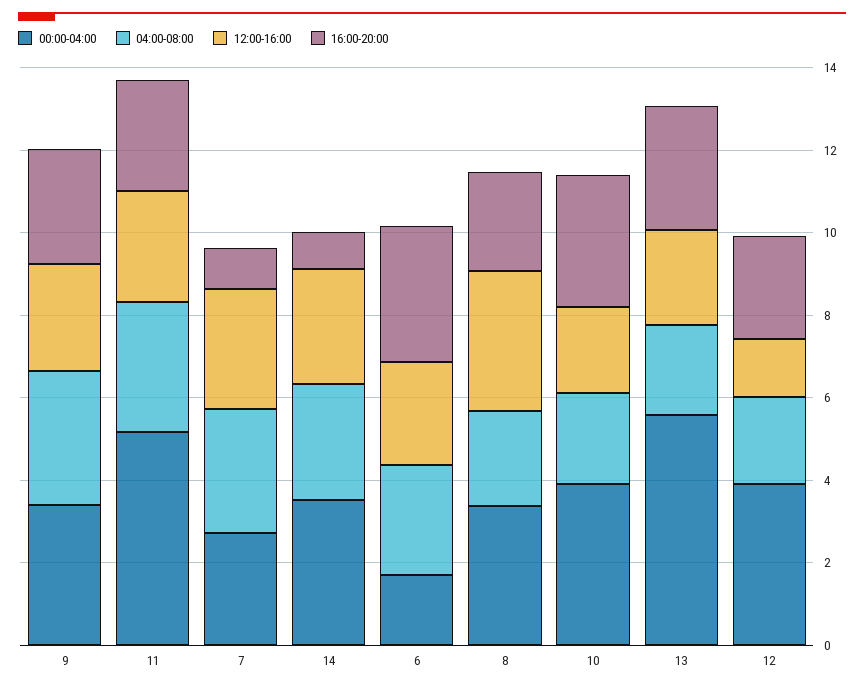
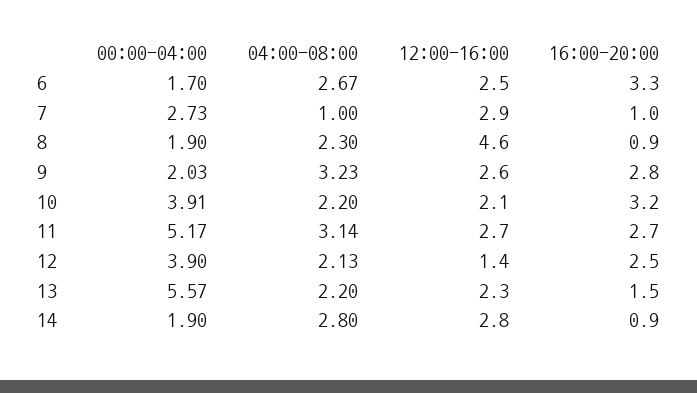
00:00-04:00, 9: 3.5 -> 2.03
04:00-08:00, 7: 3 -> 1
00:00-04:00, 14: 3.5 -> 1.9
00:00-04:00, 8: 3.5 -> 1.9
12:00-16:00, 8: 3.5 -> 4.6
16:00-20:00, 8: 2.5 -> 0.9
16:00-20:00, 13: 3 -> 1.5

